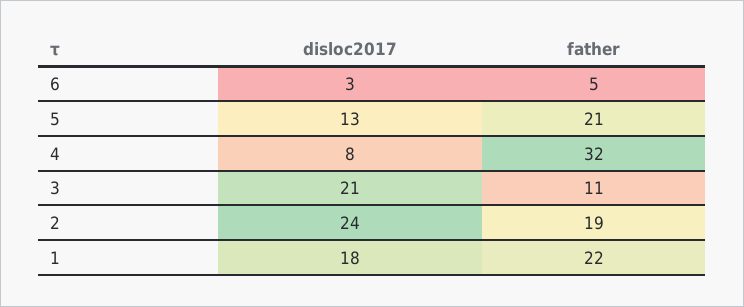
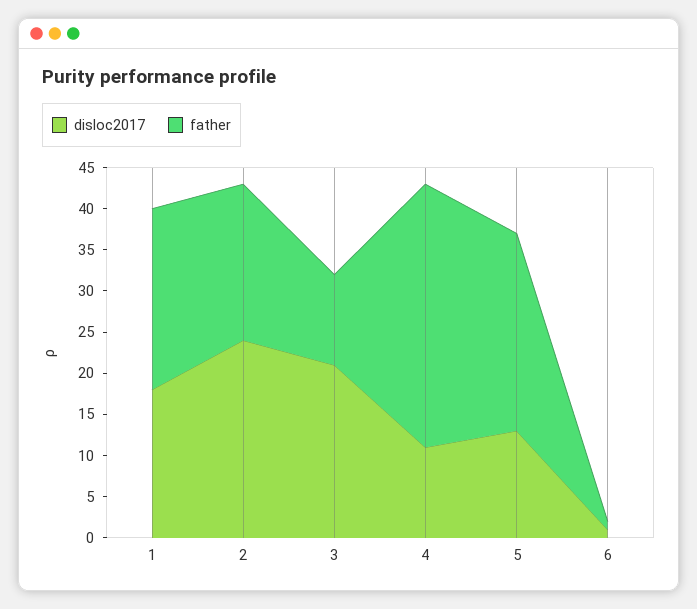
disloc2017, 6: 3 -> 1
father, 6: 5 -> 1
father, 5: 21 -> 24
disloc2017, 4: 8 -> 11

